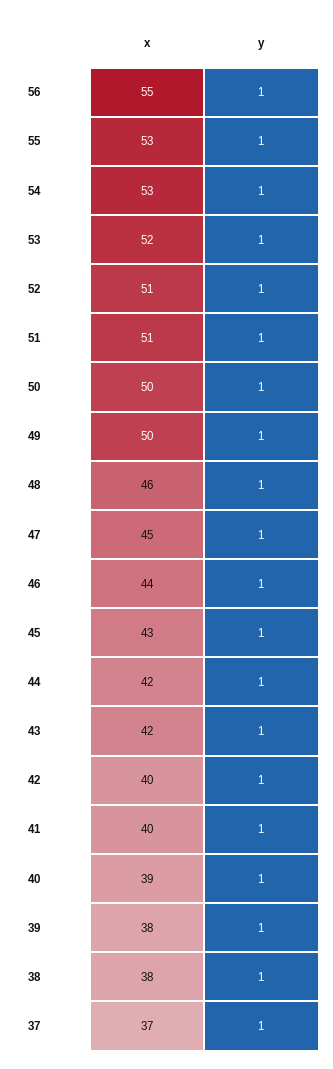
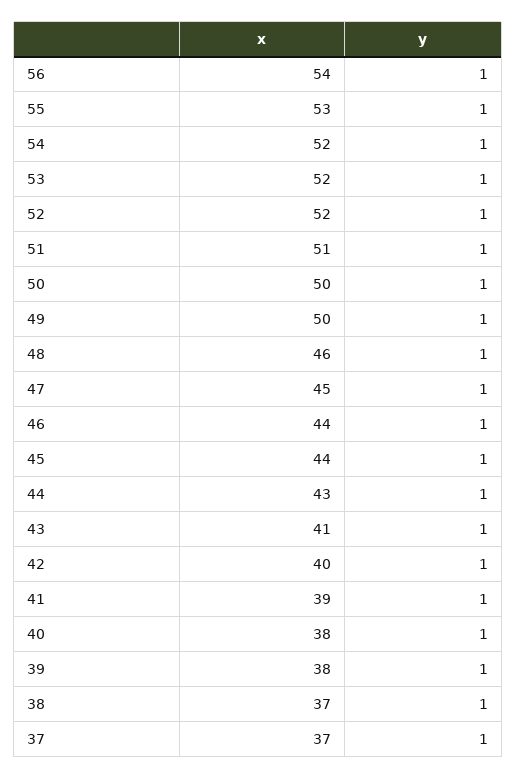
x, 56: 55 -> 54
x, 54: 53 -> 52
x, 52: 51 -> 52
x, 45: 43 -> 44
x, 44: 42 -> 43
x, 43: 42 -> 41
x, 41: 40 -> 39
x, 40: 39 -> 38
x, 38: 38 -> 37

